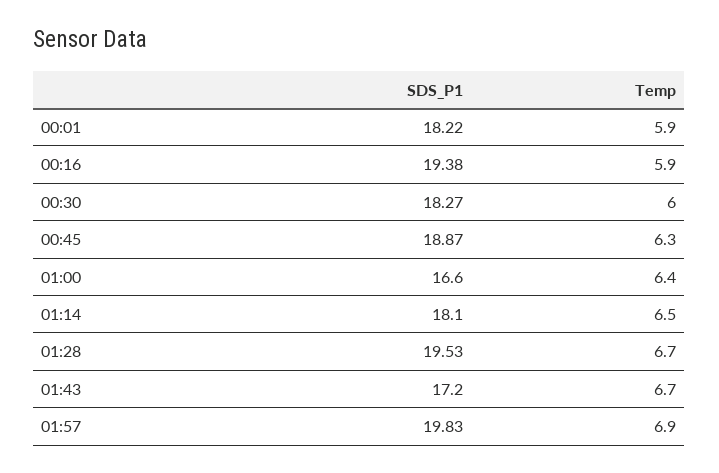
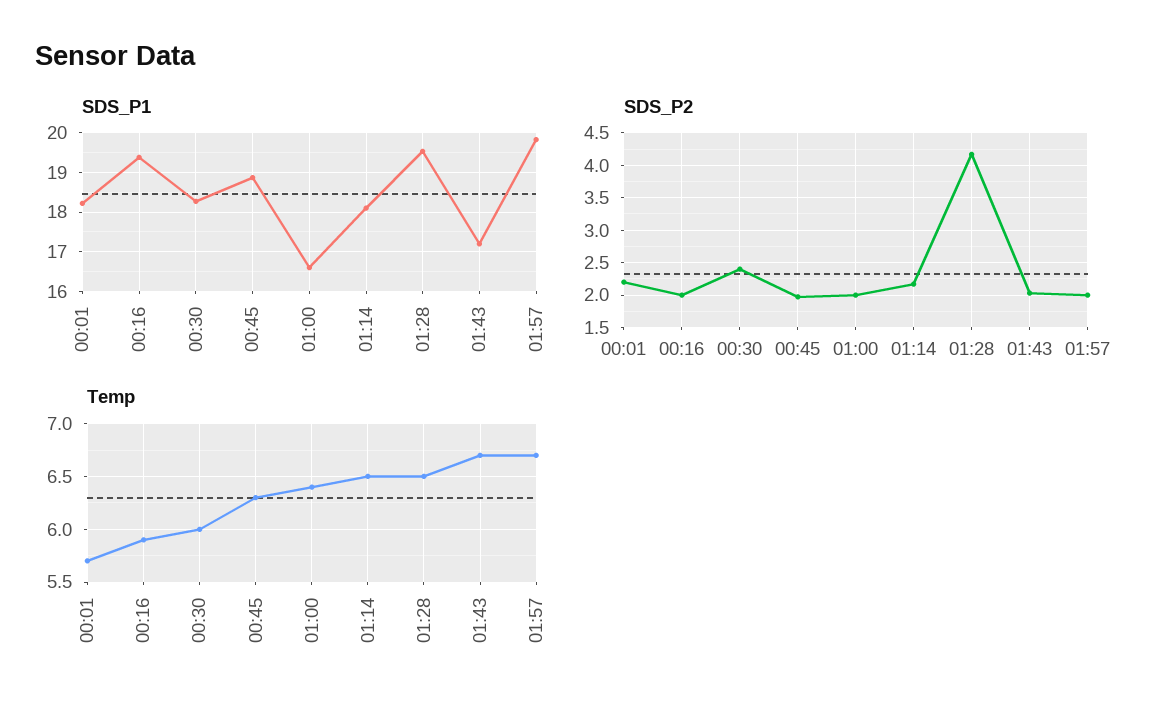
Temp, 00:01: 5.9 -> 5.7
Temp, 01:28: 6.7 -> 6.5
Temp, 01:57: 6.9 -> 6.7
SDS_P2, 00:01: none -> 2.2
SDS_P2, 00:16: none -> 2
SDS_P2, 00:30: none -> 2.4
SDS_P2, 00:45: none -> 2
SDS_P2, 01:00: none -> 2
SDS_P2, 01:14: none -> 2.2
SDS_P2, 01:28: none -> 4.2
SDS_P2, 01:43: none -> 2
SDS_P2, 01:57: none -> 2

